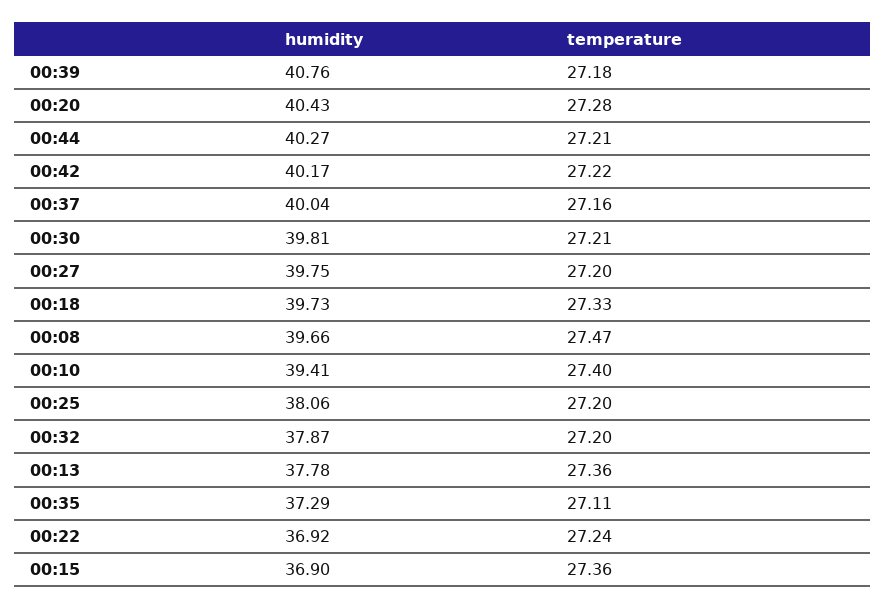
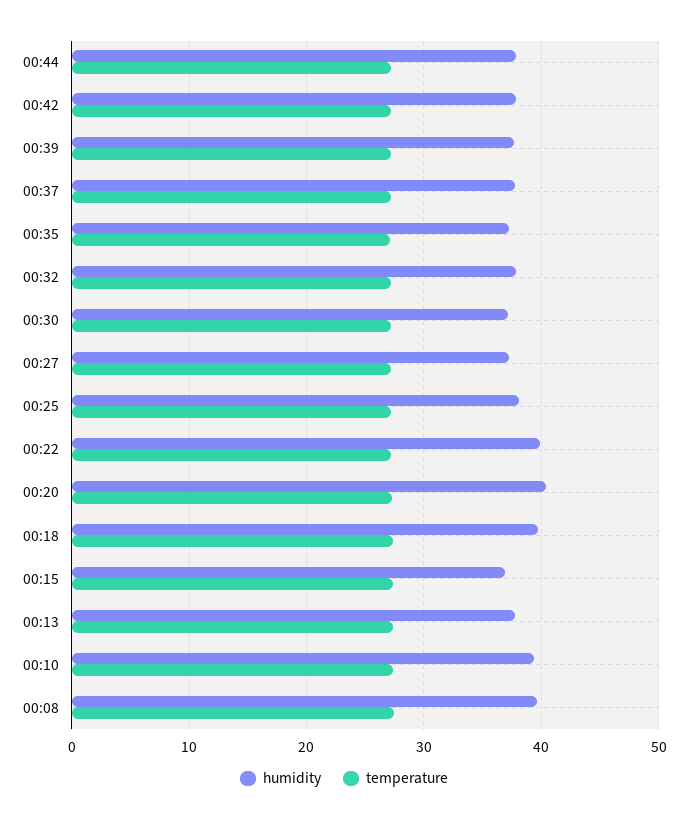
humidity, 00:39: 40.76 -> 38
humidity, 00:44: 40.27 -> 38
humidity, 00:42: 40.17 -> 38
humidity, 00:37: 40.04 -> 38
humidity, 00:30: 39.81 -> 37
humidity, 00:27: 39.75 -> 37
humidity, 00:22: 36.92 -> 40

